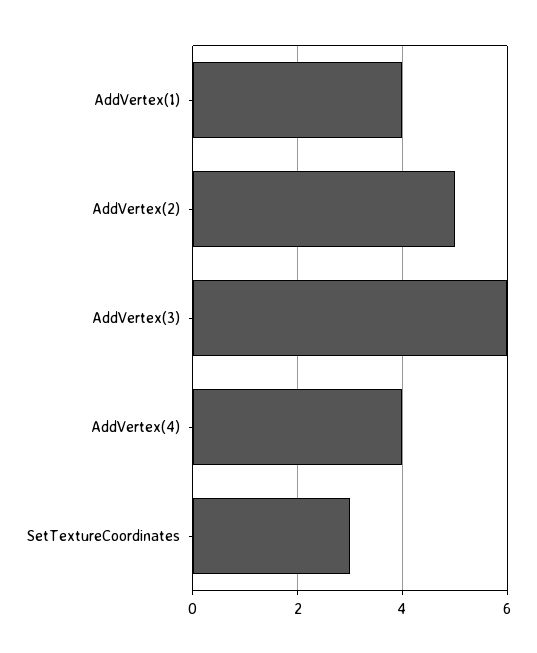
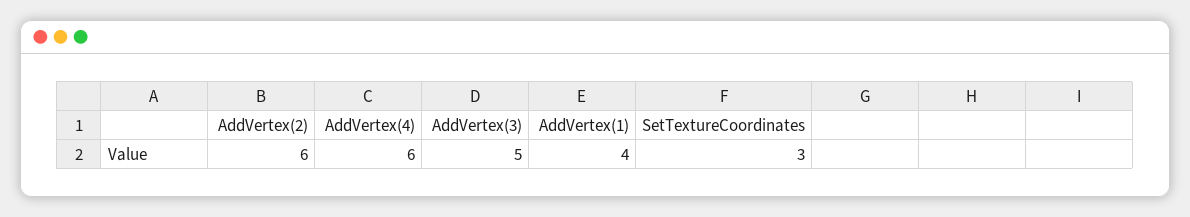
AddVertex(2): 5 -> 6
AddVertex(3): 6 -> 5
AddVertex(4): 4 -> 6

